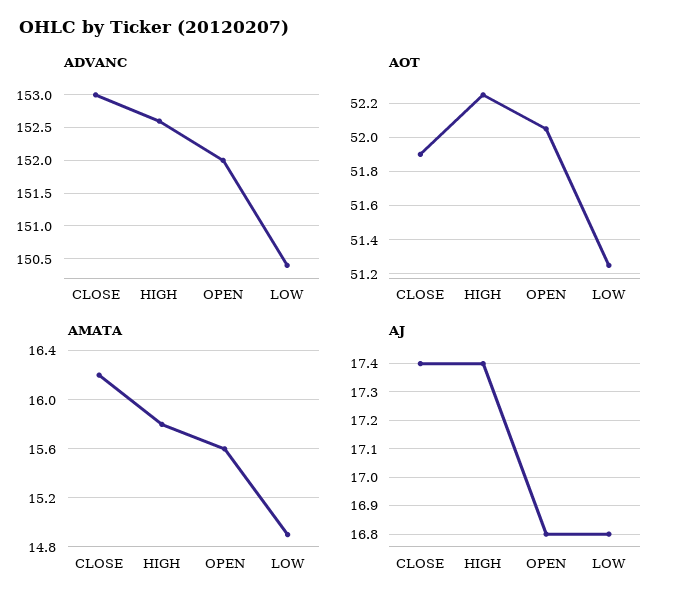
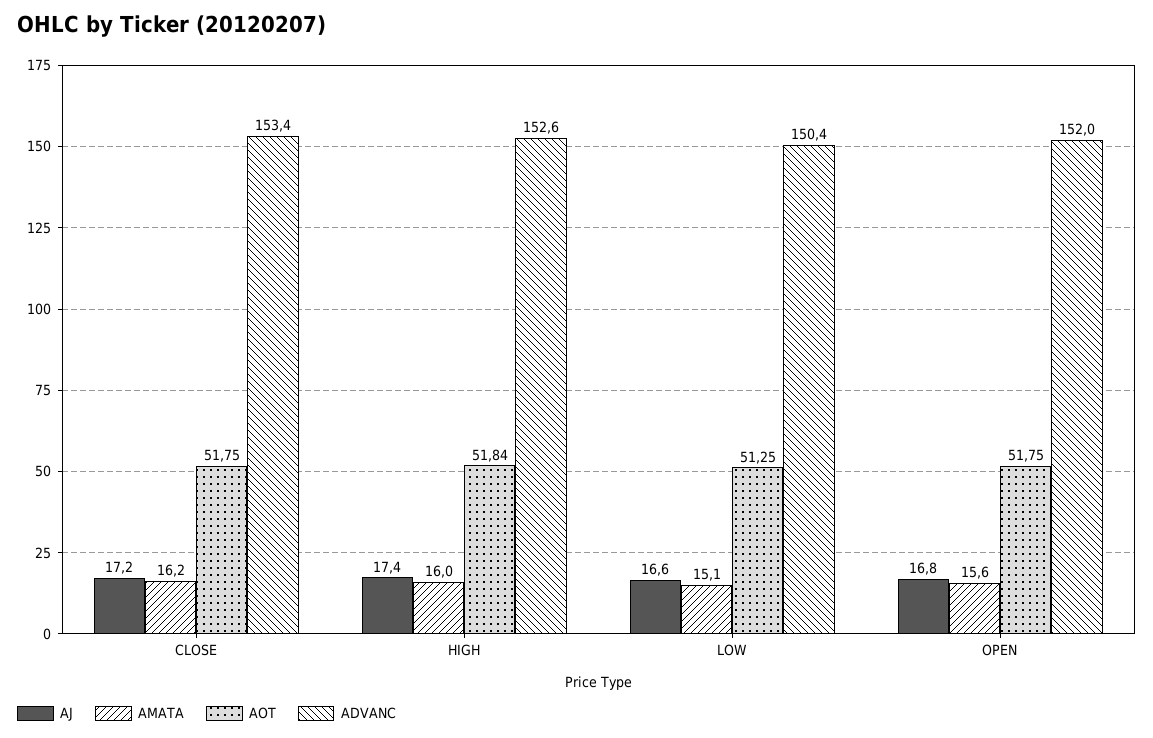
ADVANC, CLOSE: 153 -> 153.4
AOT, CLOSE: 51.9 -> 51.75
AOT, HIGH: 52.25 -> 51.84
AOT, OPEN: 52.05 -> 51.75
AMATA, HIGH: 15.8 -> 16
AMATA, LOW: 14.9 -> 15.1
AJ, CLOSE: 17.4 -> 17.2
AJ, LOW: 16.8 -> 16.6

